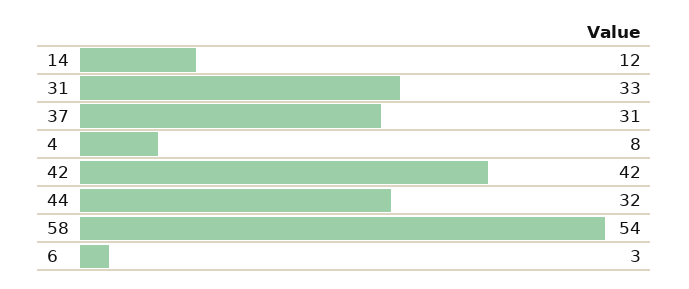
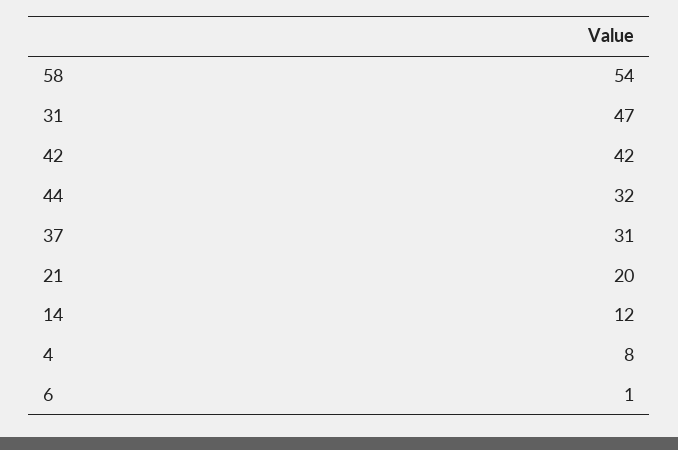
31: 33 -> 47
6: 3 -> 1
21: none -> 20

